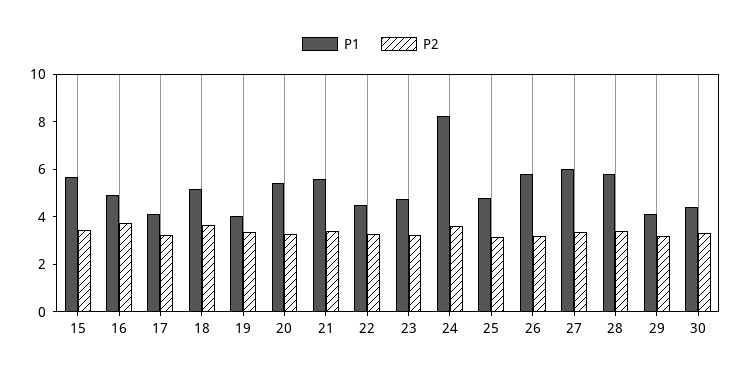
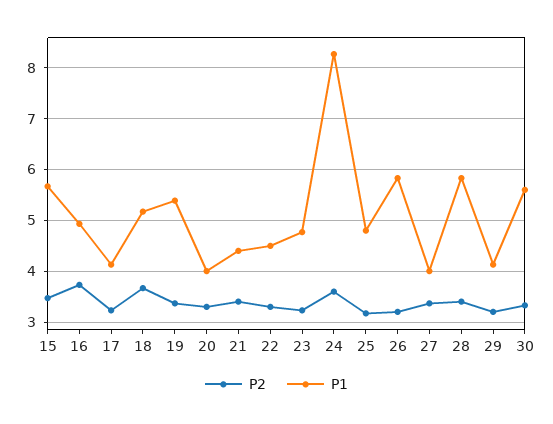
P1, 19: 4 -> 5.4
P1, 20: 5.5 -> 4
P1, 21: 5.5 -> 4.4
P1, 27: 6 -> 4
P1, 30: 4.5 -> 5.6

